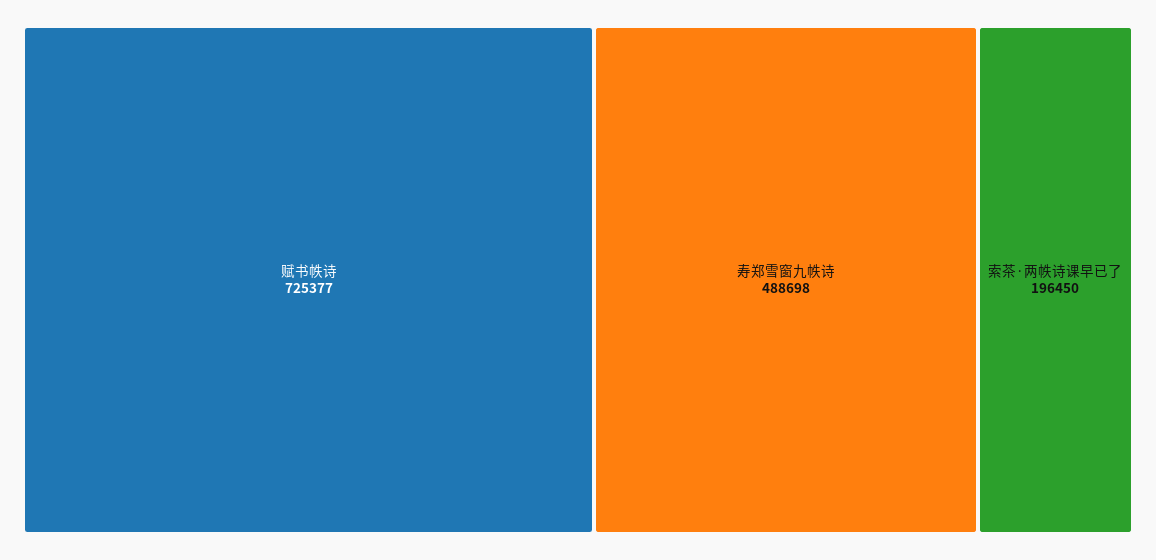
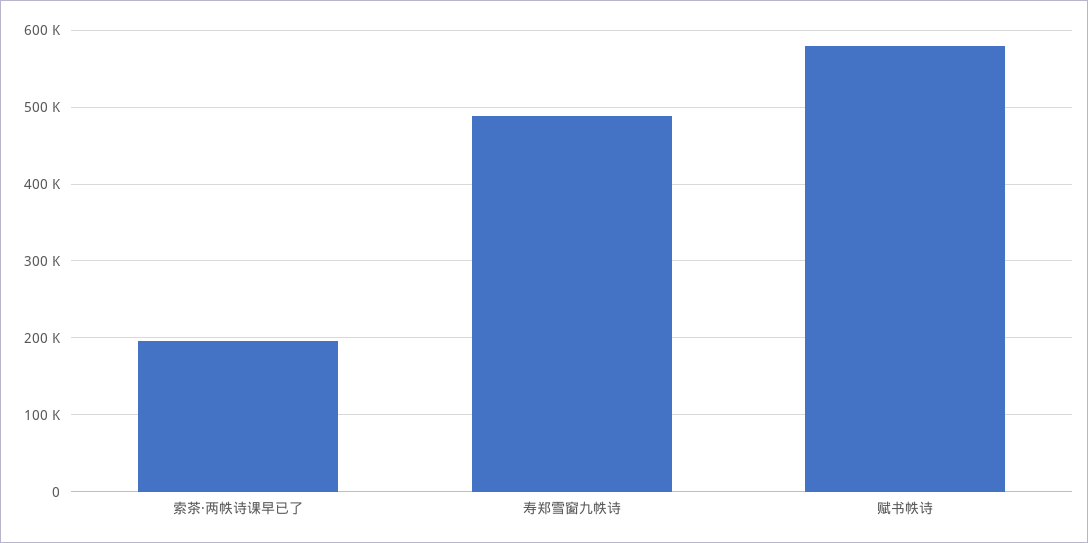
赋书帙诗: 725377 -> 580000

